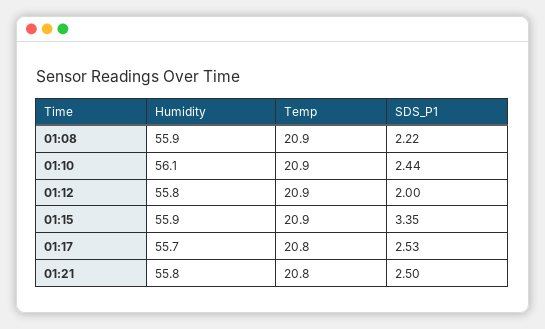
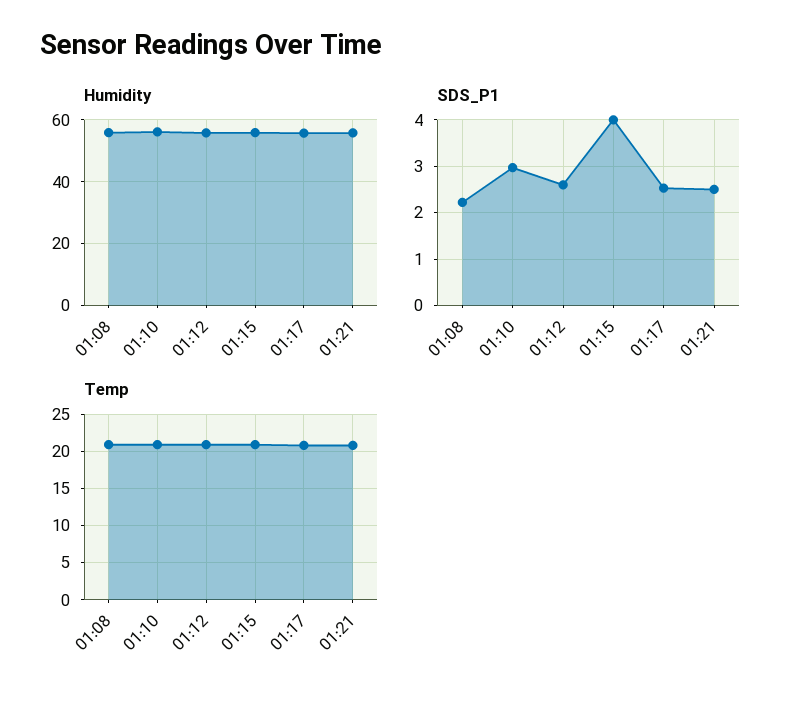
SDS_P1, 01:10: 2.44 -> 3
SDS_P1, 01:12: 2 -> 2.6
SDS_P1, 01:15: 3.35 -> 4

